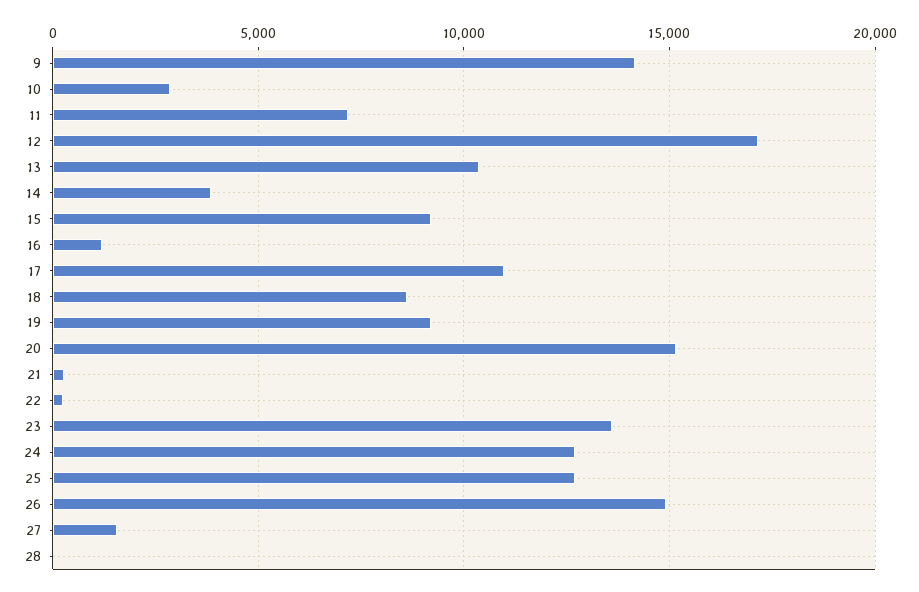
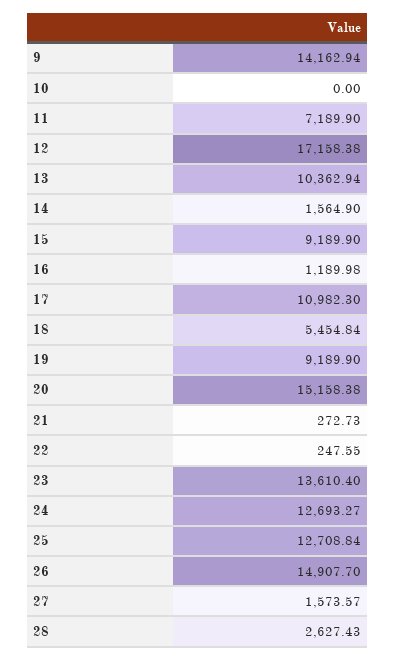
10: 3000 -> 0
14: 4000 -> 1564.9
18: 8500 -> 5454.84
28: 0 -> 2627.43

